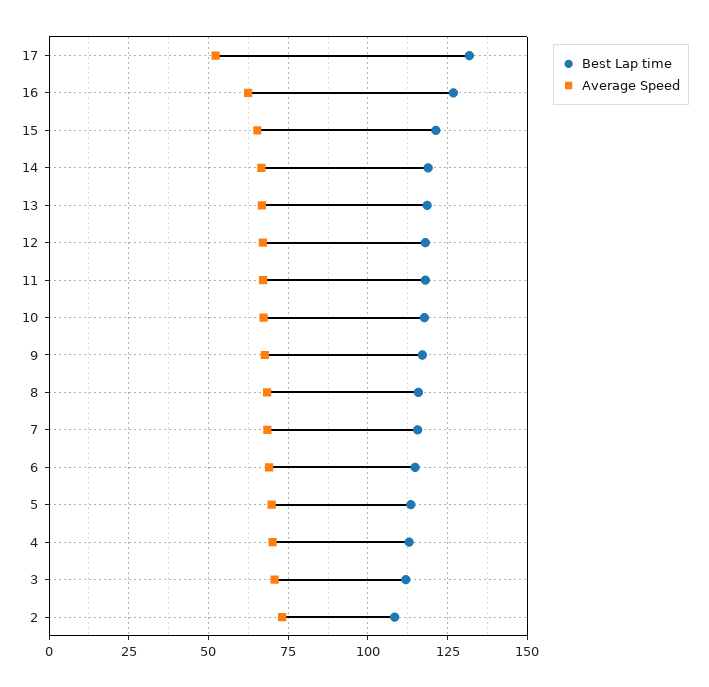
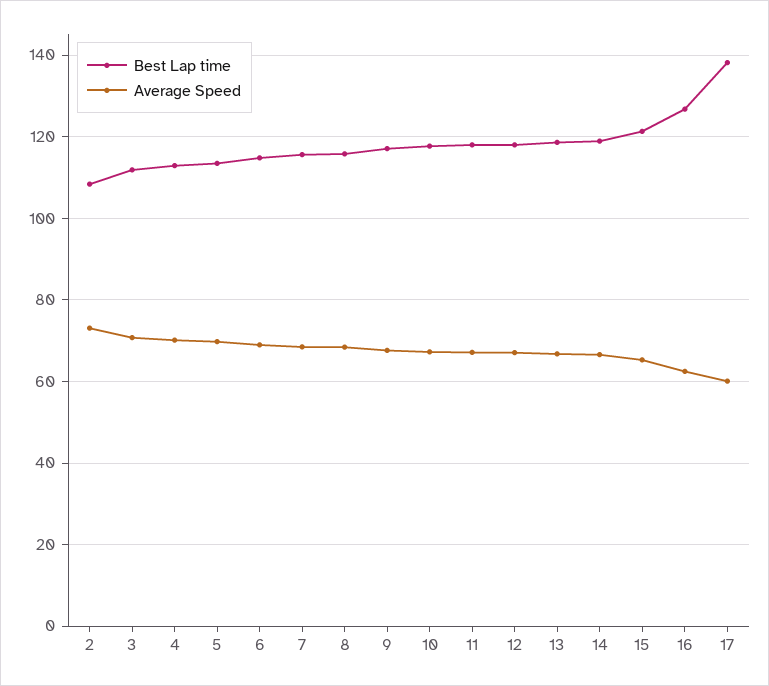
Best Lap time, 17: 132.5 -> 138
Average Speed, 17: 52.5 -> 60

